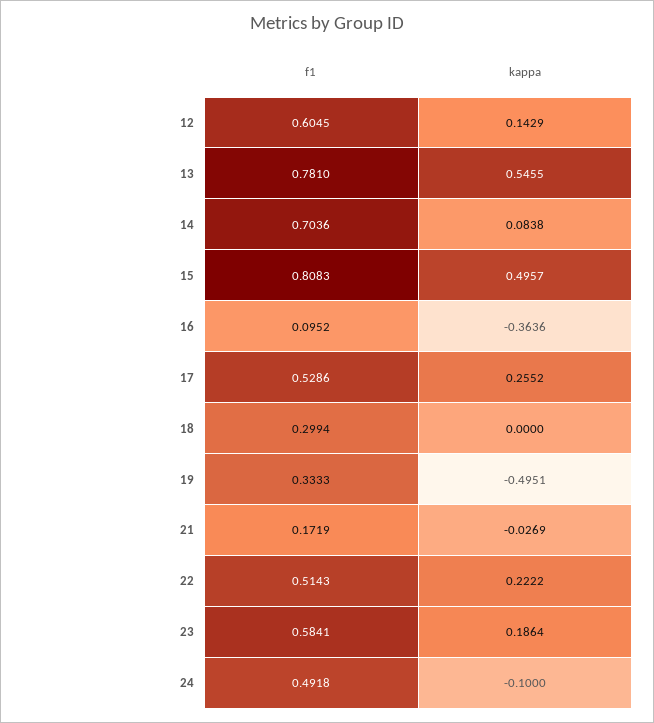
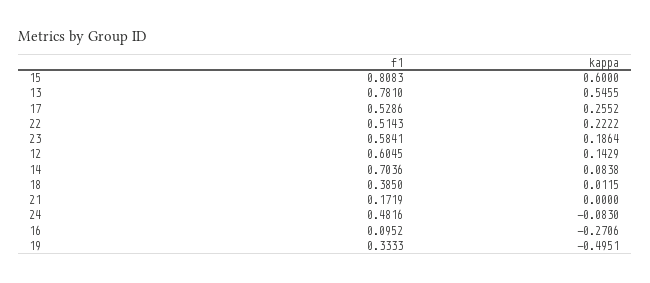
kappa, 15: 0.4957 -> 0.6
kappa, 16: -0.3636 -> -0.2706
f1, 18: 0.2994 -> 0.385
kappa, 18: 0 -> 0.0115
kappa, 21: -0.0269 -> 0
f1, 24: 0.4918 -> 0.4816
kappa, 24: -0.1 -> -0.083

